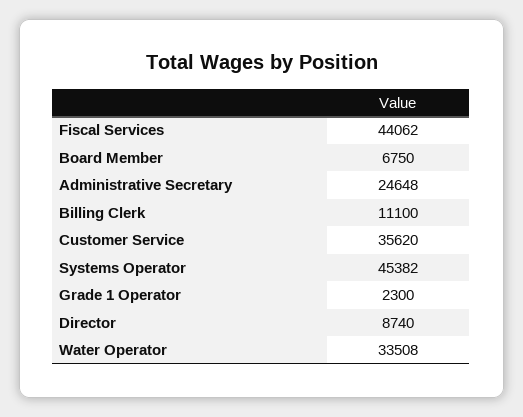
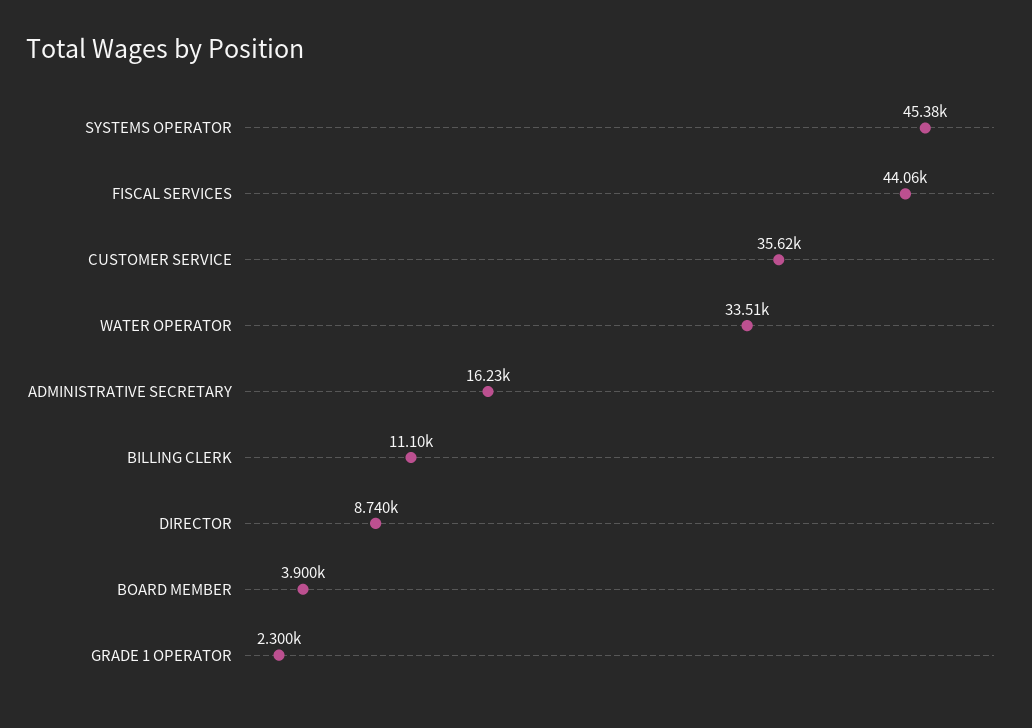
Board Member: 6750 -> 3900
Administrative Secretary: 24648 -> 16230

